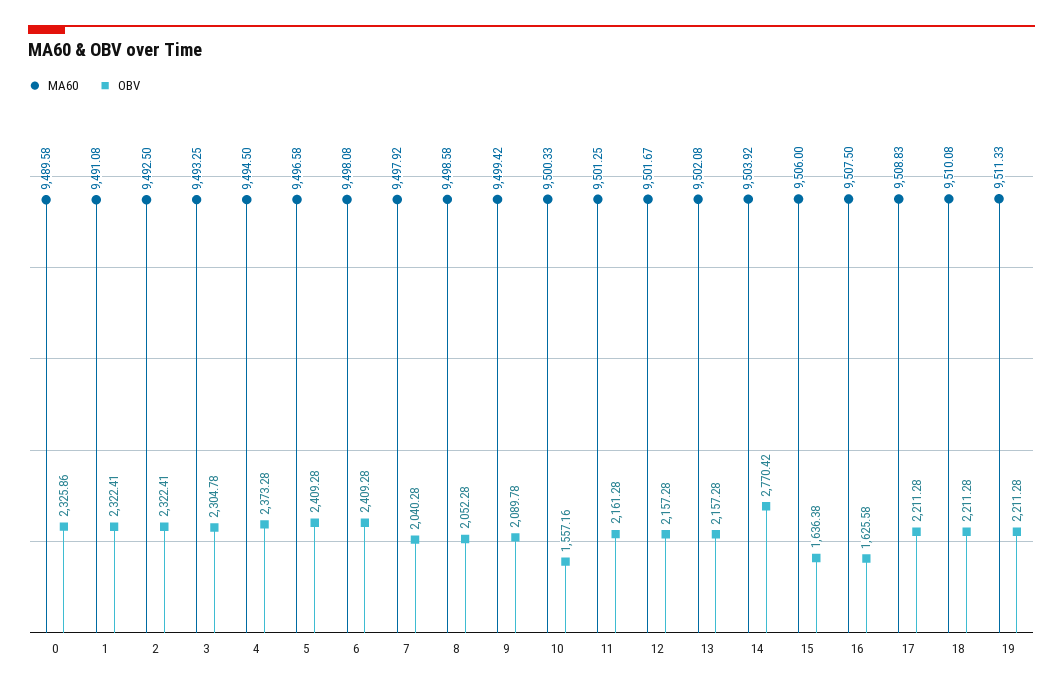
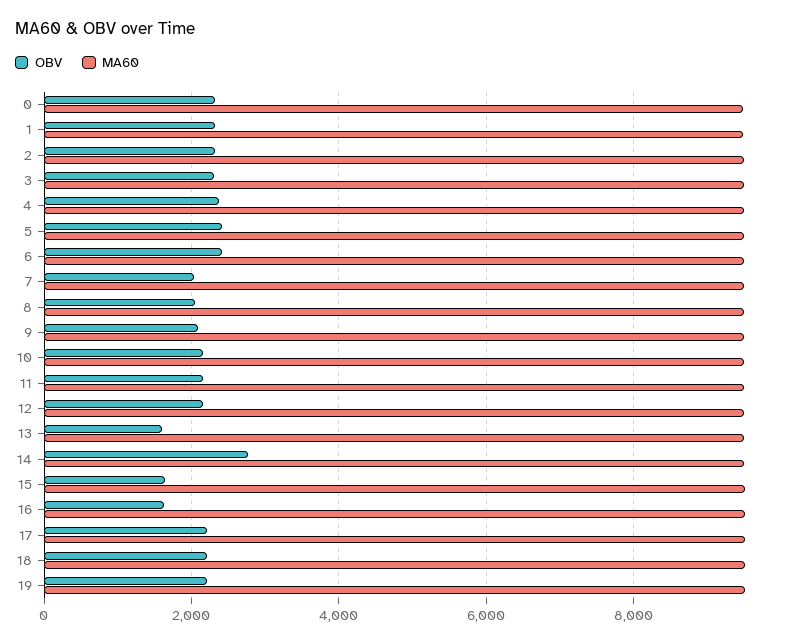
OBV, 10: 1557.16 -> 2200
OBV, 13: 2157.28 -> 1600

